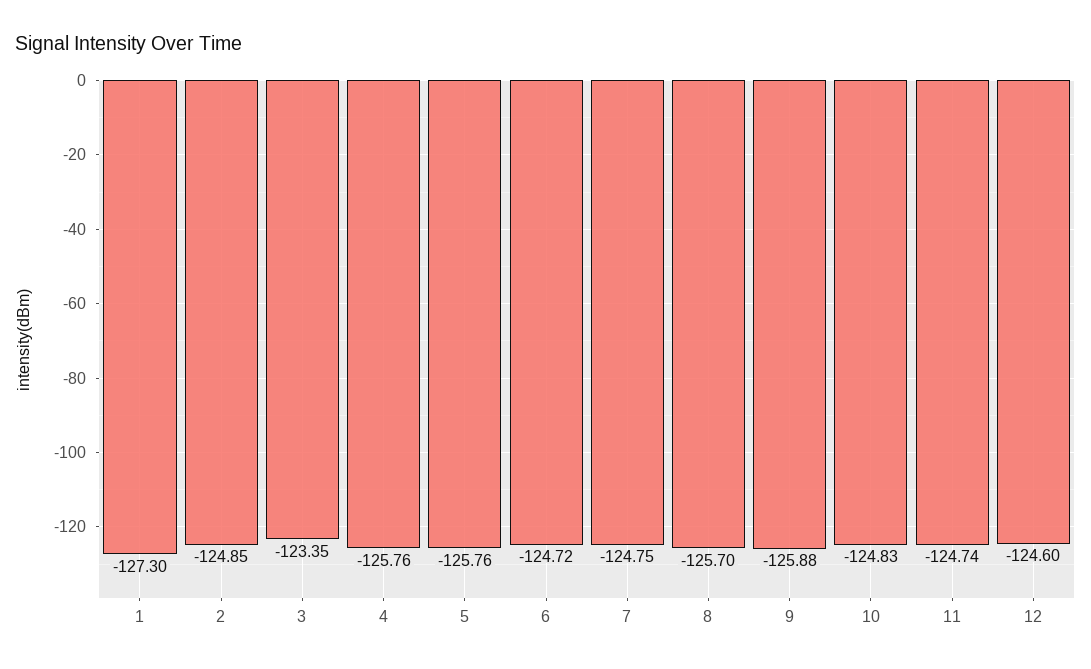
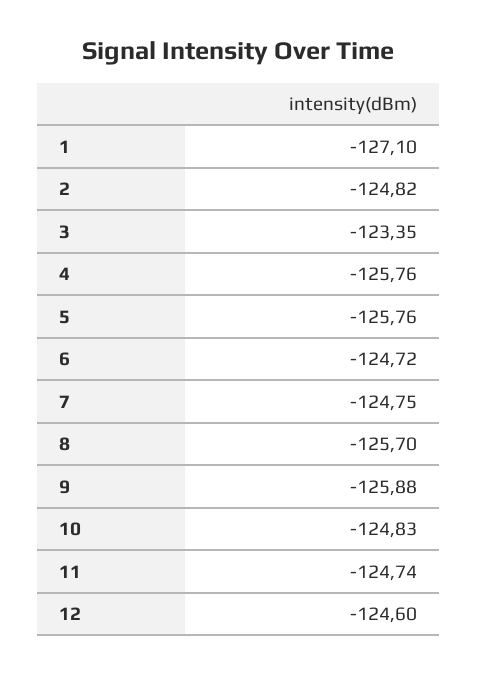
1: -127.3 -> -127.1
2: -124.85 -> -124.82

